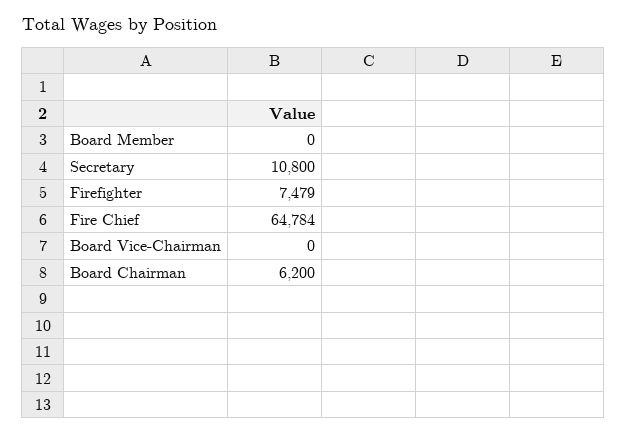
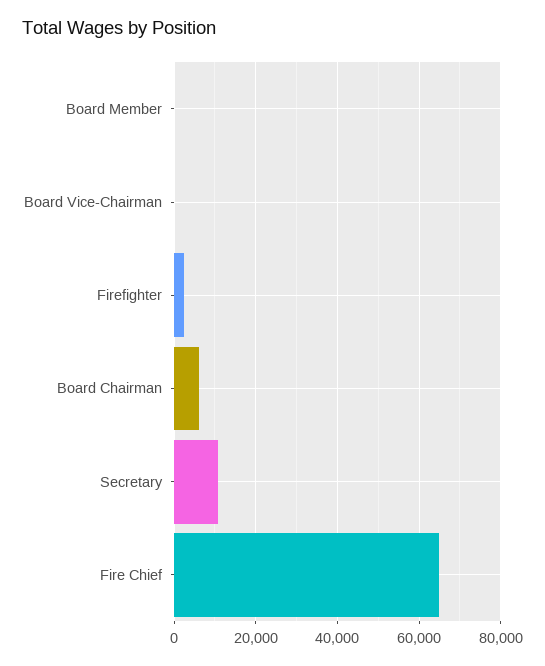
Firefighter: 7479 -> 2000

